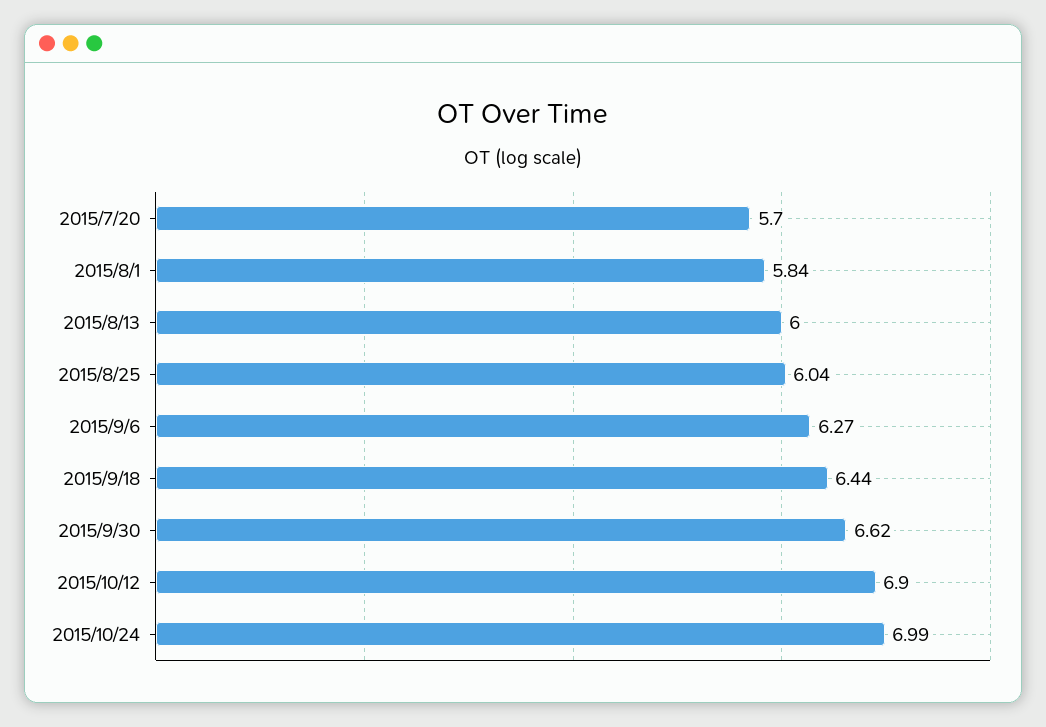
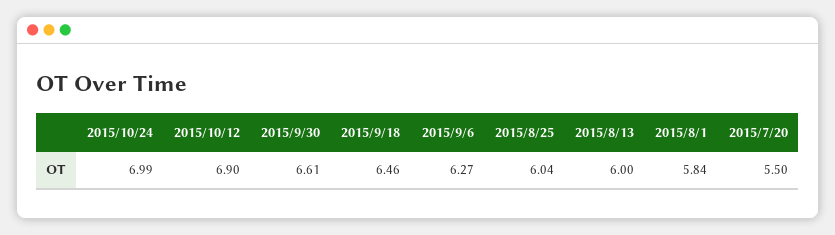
2015/7/20: 5.7 -> 5.5
2015/9/18: 6.44 -> 6.46
2015/9/30: 6.62 -> 6.61

